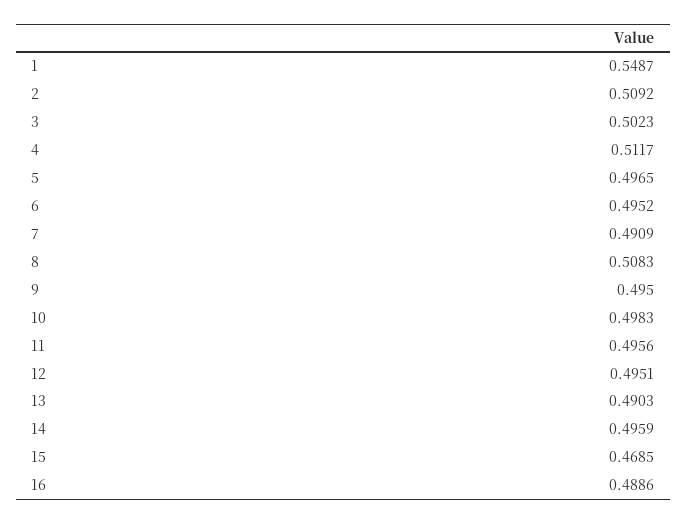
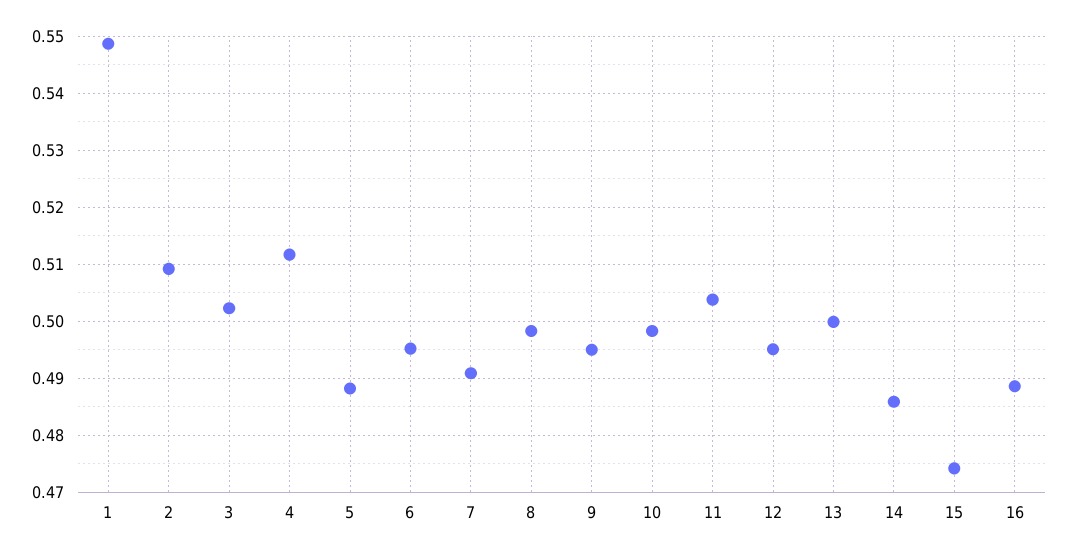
5: 0.4965 -> 0.488
8: 0.5083 -> 0.498
11: 0.4956 -> 0.504
13: 0.4903 -> 0.5
14: 0.4959 -> 0.486
15: 0.4685 -> 0.474

